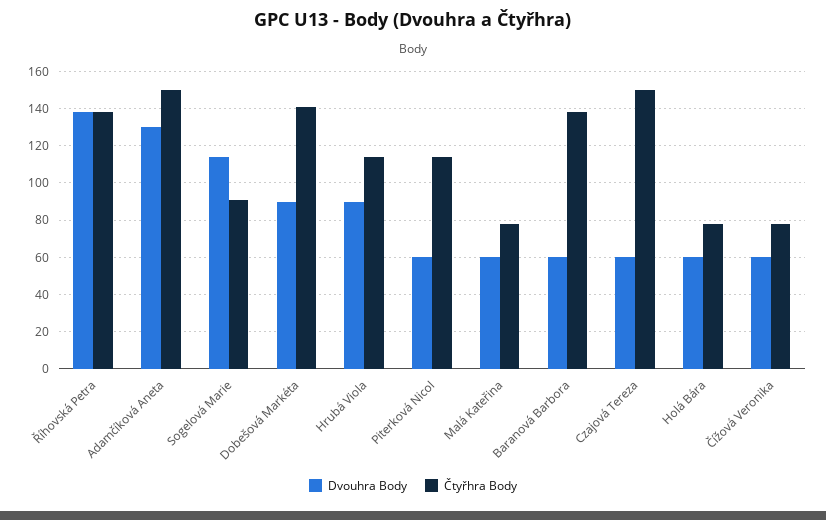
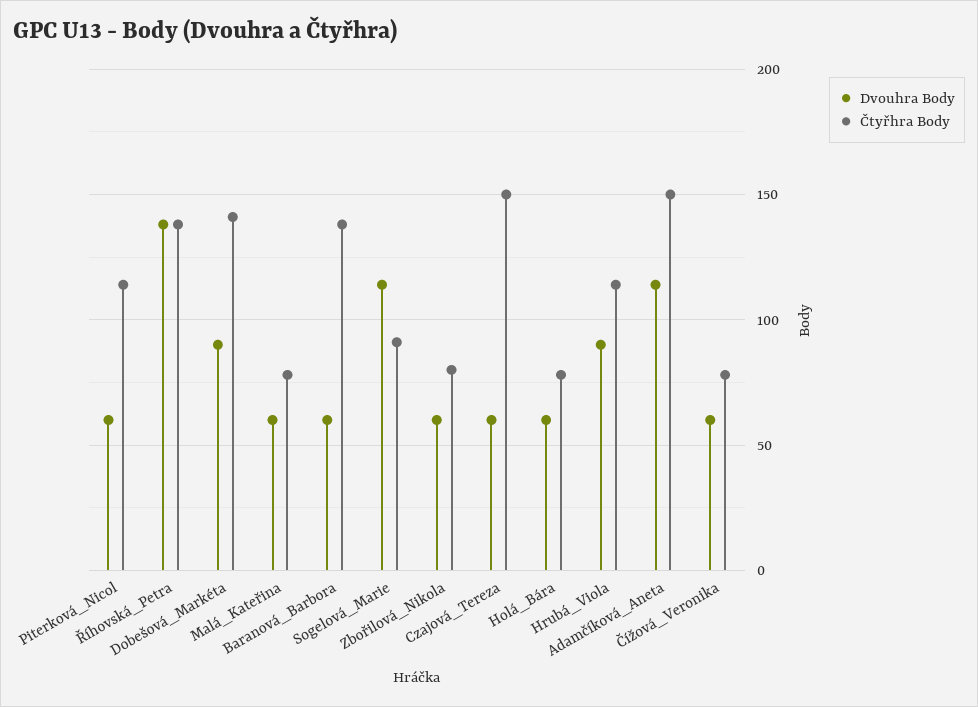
Dvouhra Body, Adamčíková Aneta: 130 -> 115
Dvouhra Body, Zbořilová_Nikola: none -> 60
Čtyřhra Body, Zbořilová_Nikola: none -> 80

